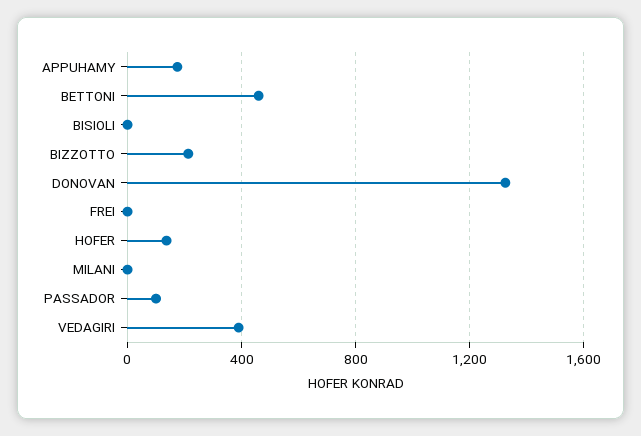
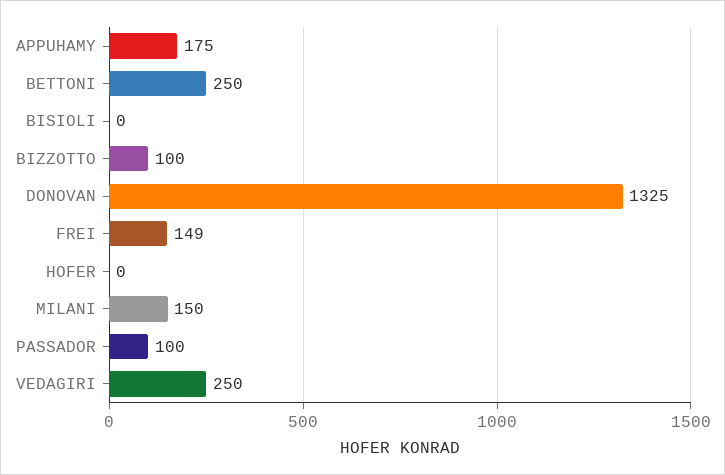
BETTONI: 450 -> 250
BIZZOTTO: 200 -> 100
FREI: 0 -> 149
HOFER: 150 -> 0
MILANI: 0 -> 150
VEDAGIRI: 400 -> 250

